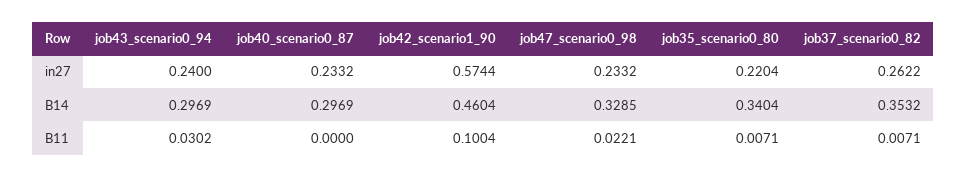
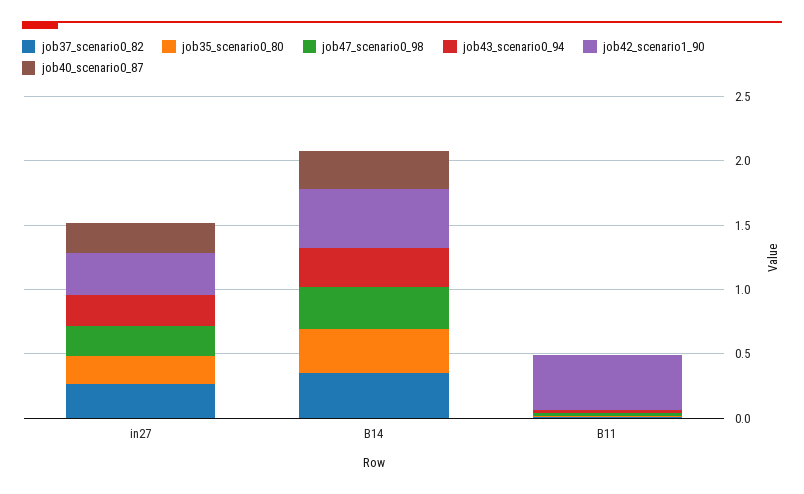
job42_scenario1_90, in27: 0.5744 -> 0.3
job42_scenario1_90, B11: 0.1004 -> 0.4

